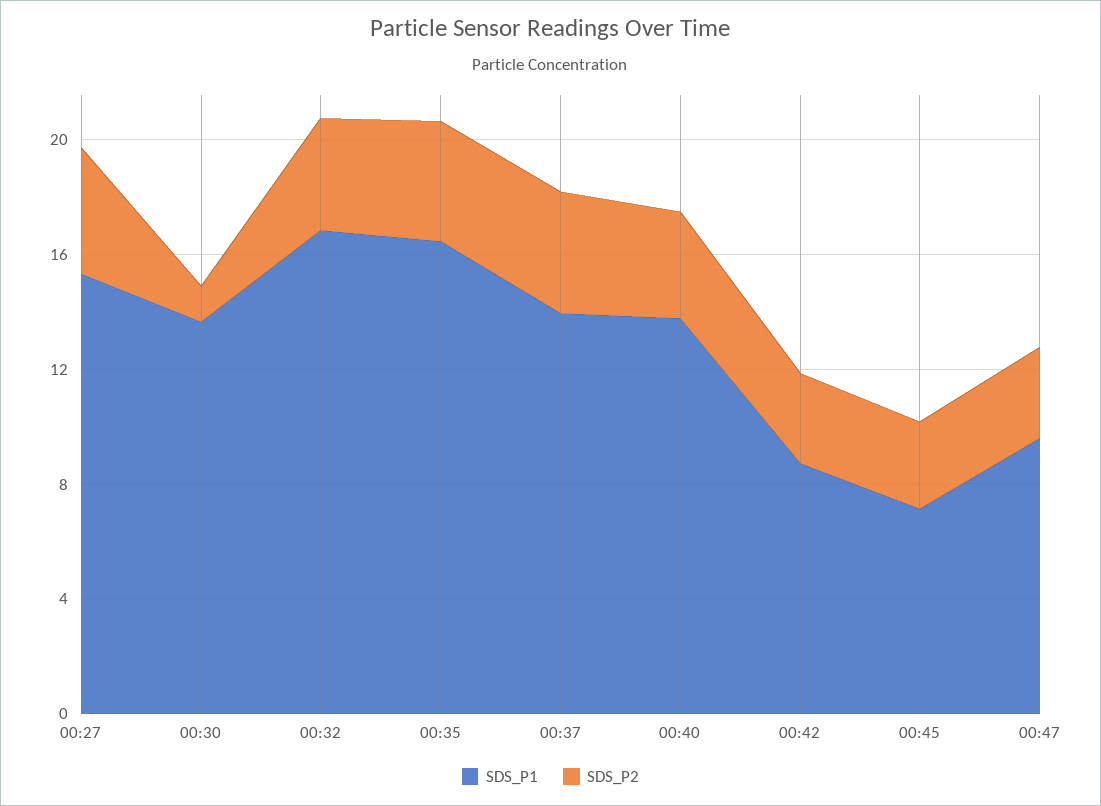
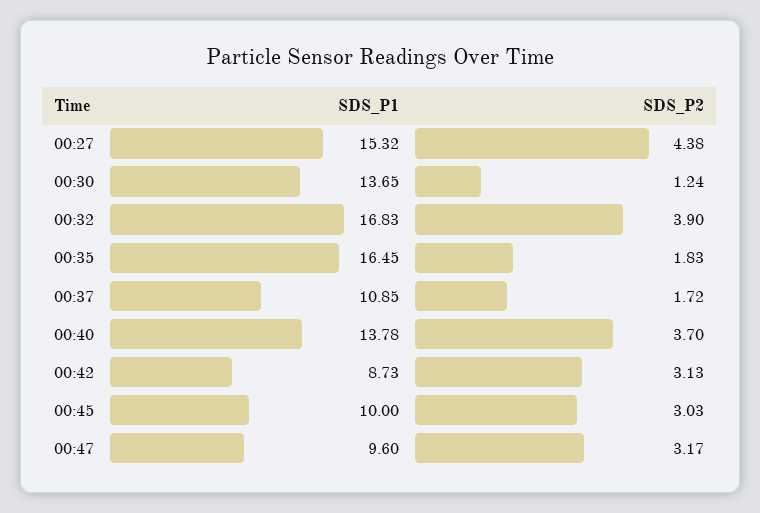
SDS_P2, 00:35: 4 -> 1.83
SDS_P1, 00:37: 14 -> 10.85
SDS_P2, 00:37: 4 -> 1.72
SDS_P1, 00:45: 7 -> 10

